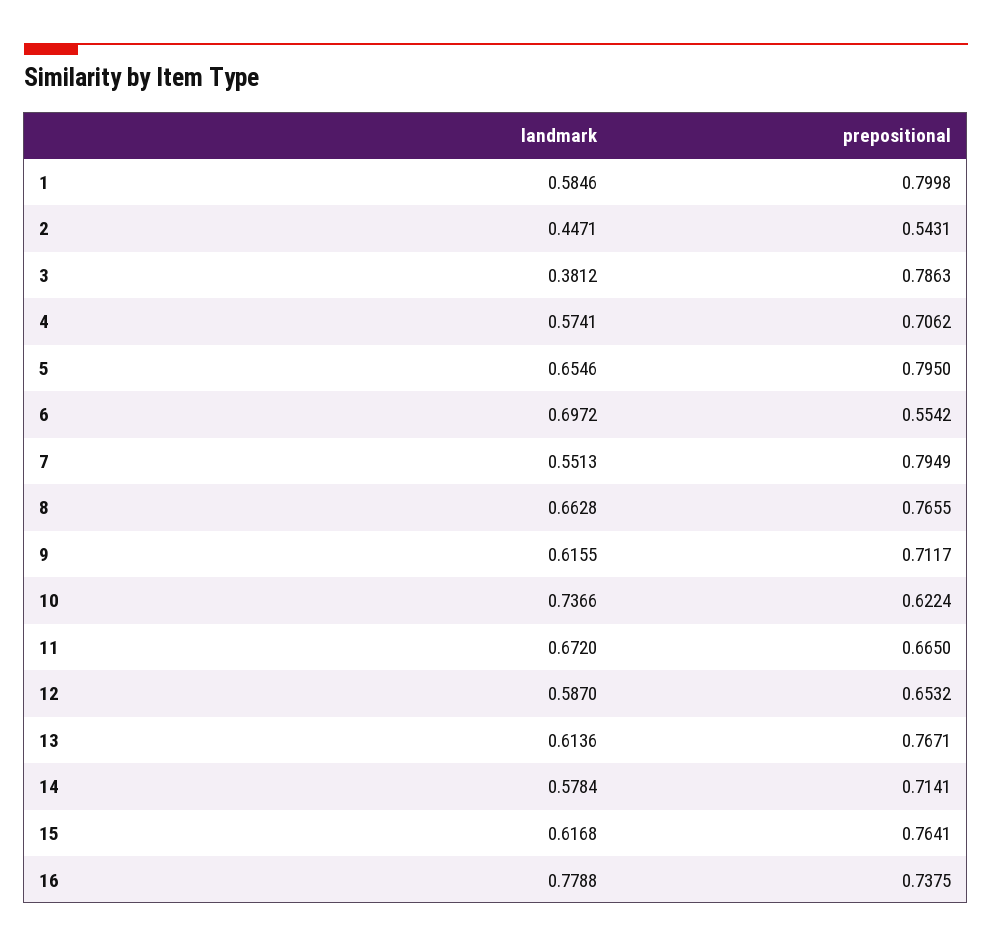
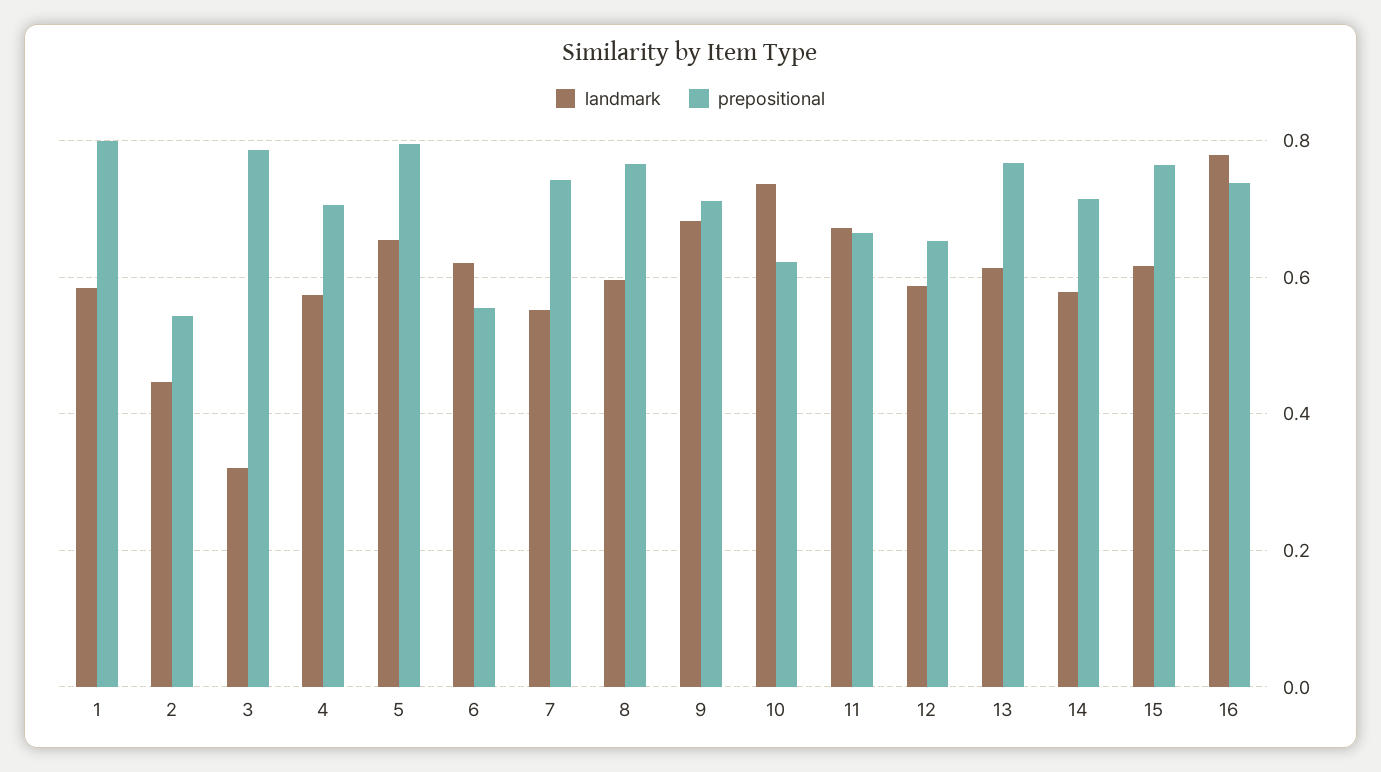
landmark, 3: 0.3812 -> 0.32
landmark, 6: 0.6972 -> 0.62
prepositional, 7: 0.7949 -> 0.74
landmark, 8: 0.6628 -> 0.6
landmark, 9: 0.6155 -> 0.68

